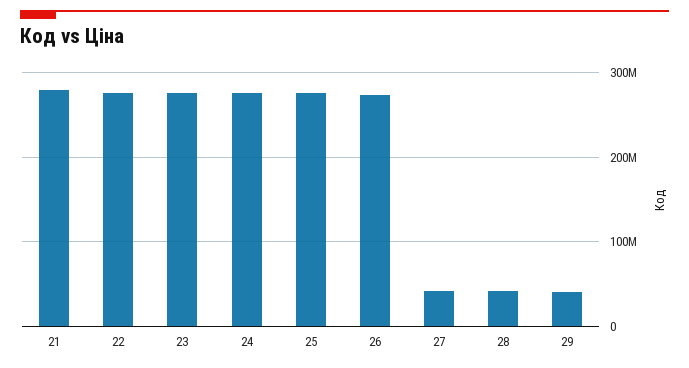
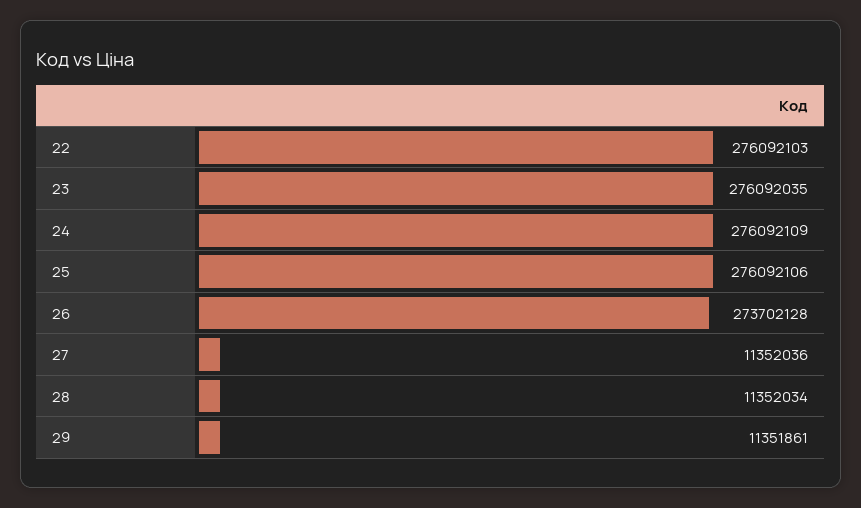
21: 280000000 -> none
27: 40000000 -> 11352036
28: 40000000 -> 11352034
29: 40000000 -> 11351861

